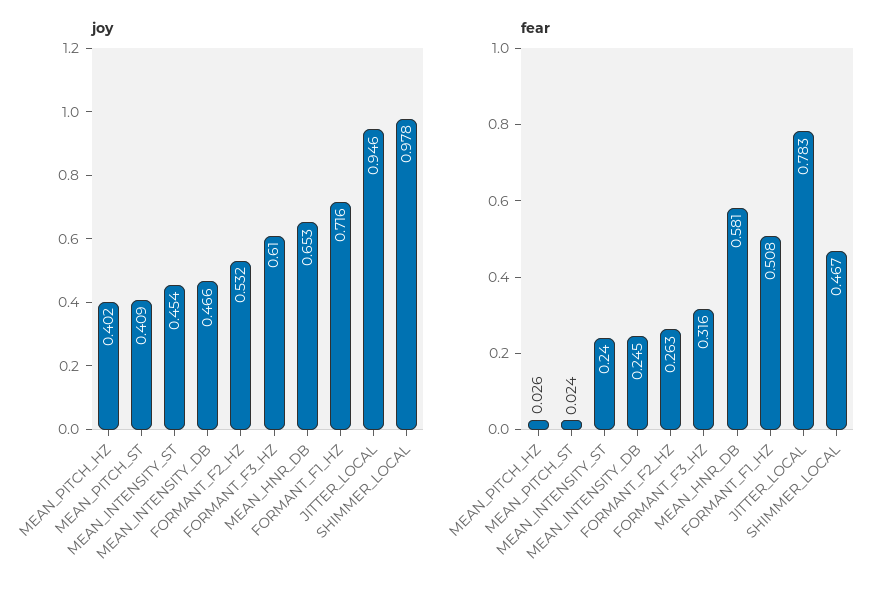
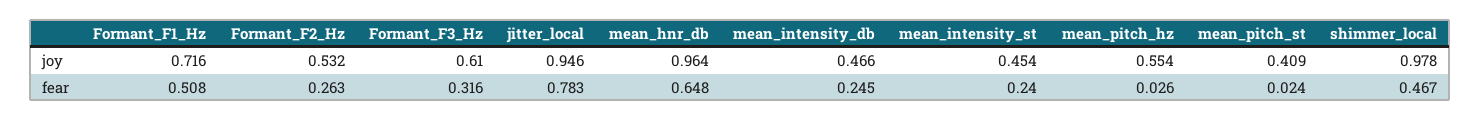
joy, MEAN_PITCH_HZ: 0.402 -> 0.554
joy, MEAN_HNR_DB: 0.653 -> 0.964
fear, MEAN_HNR_DB: 0.581 -> 0.648

